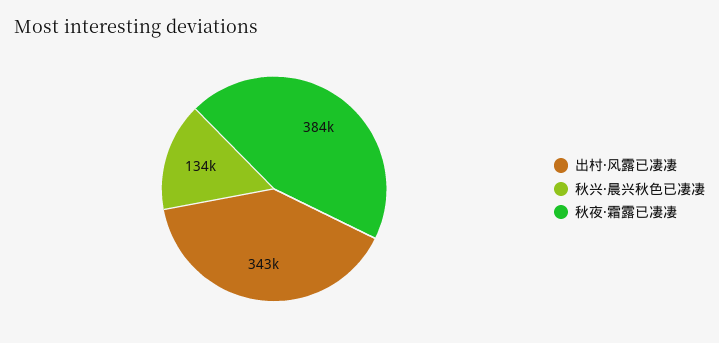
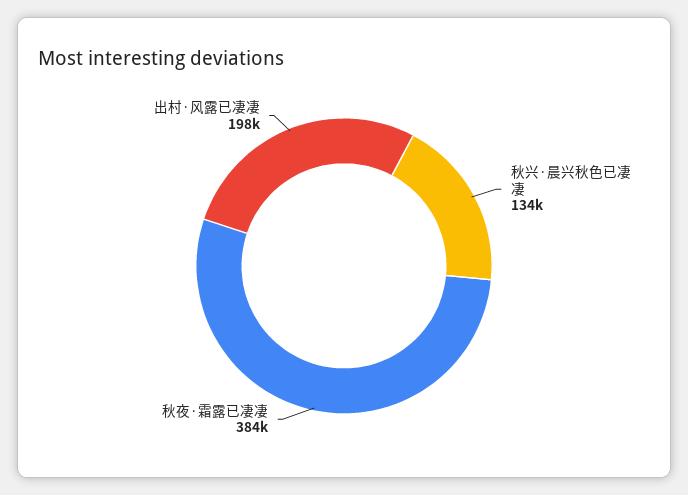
出村·风露已凄凄: 343000 -> 198000

